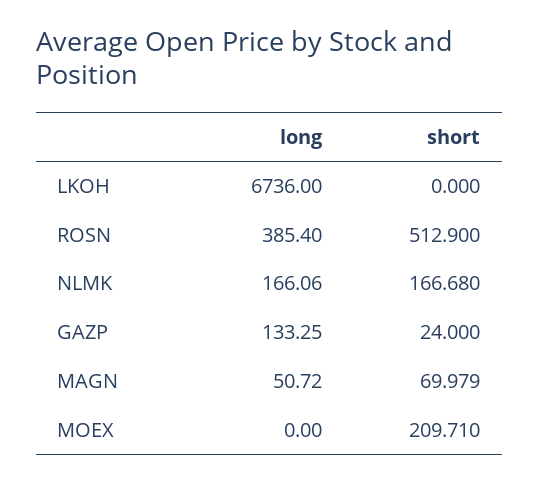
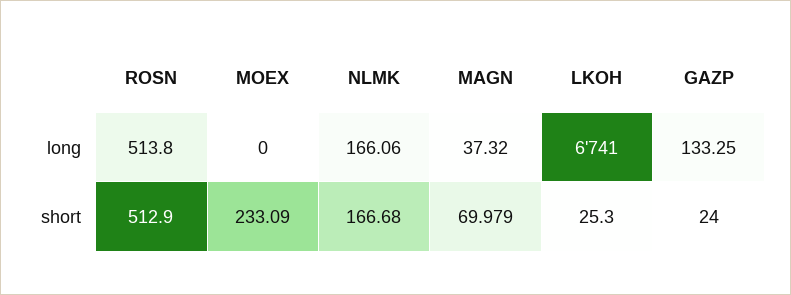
long, LKOH: 6736 -> 6741
short, LKOH: 0 -> 25.3
long, ROSN: 385.4 -> 513.8
long, MAGN: 50.72 -> 37.32
short, MOEX: 209.71 -> 233.09

